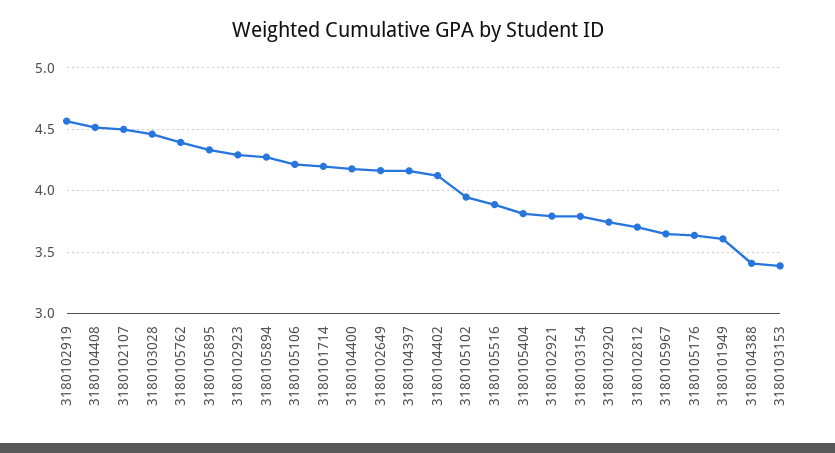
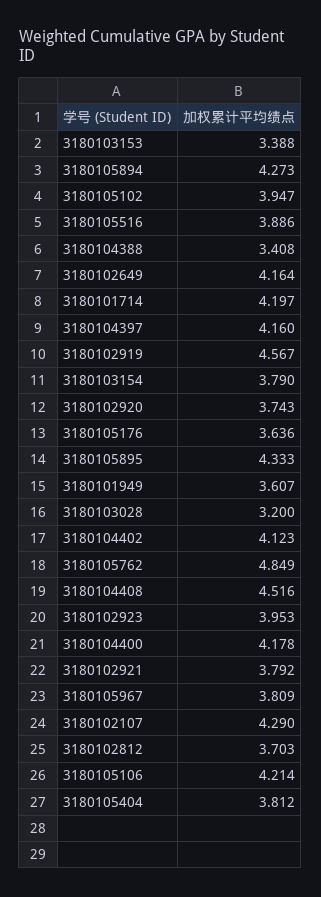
3180102107: 4.5 -> 4.29
3180103028: 4.45 -> 3.2
3180105762: 4.4 -> 4.849
3180102923: 4.3 -> 3.953
3180105967: 3.65 -> 3.809

